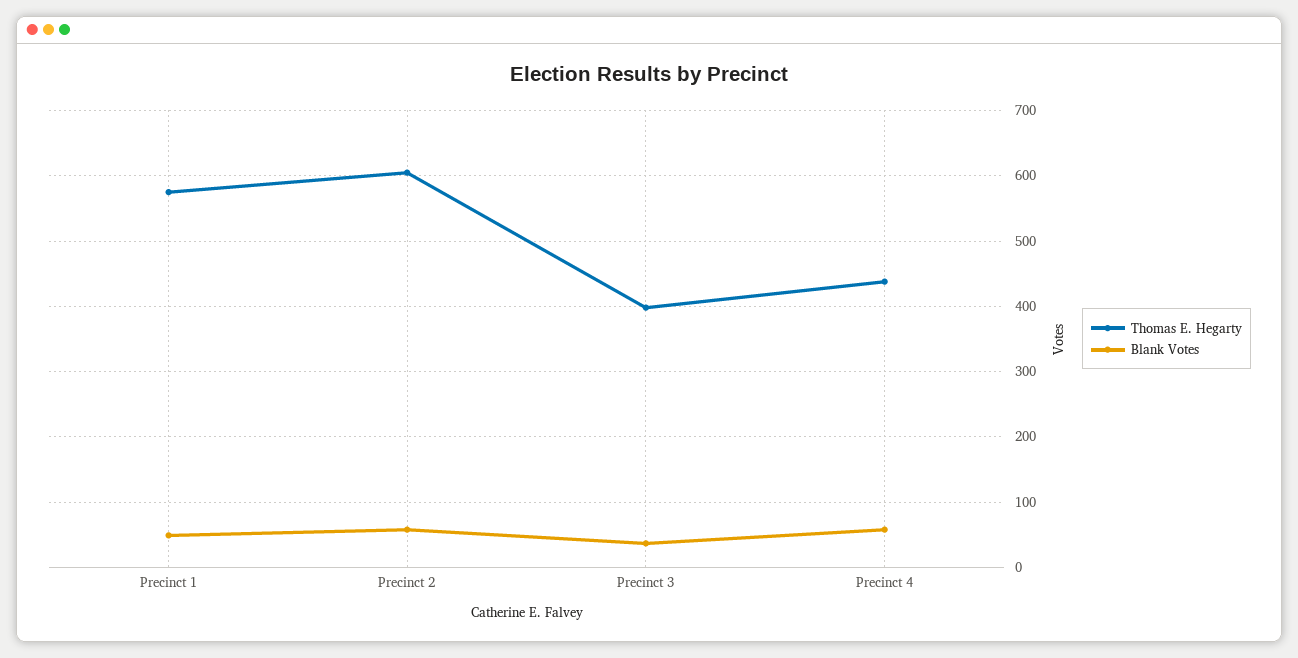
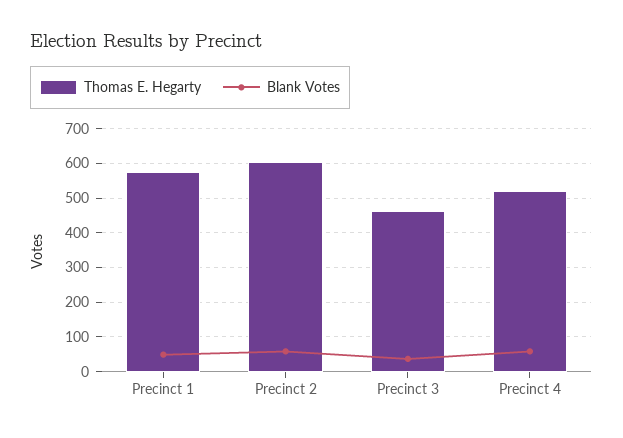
Thomas E. Hegarty, Precinct 3: 400 -> 460
Thomas E. Hegarty, Precinct 4: 440 -> 520

